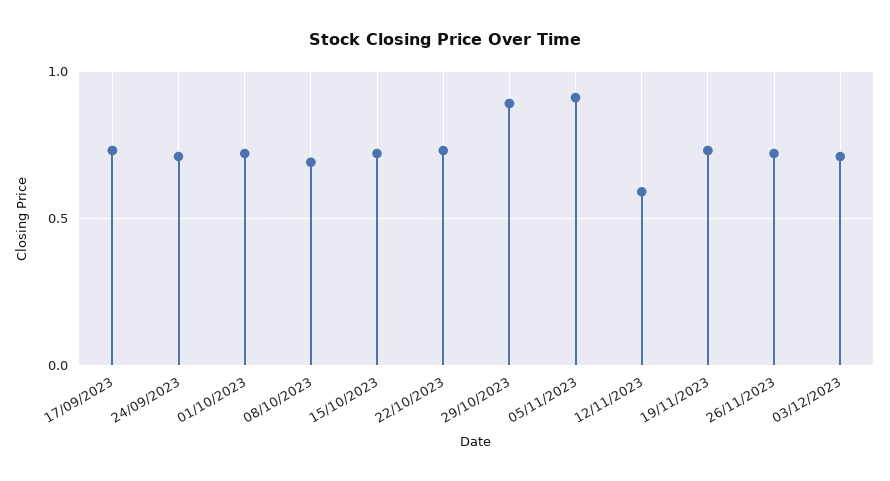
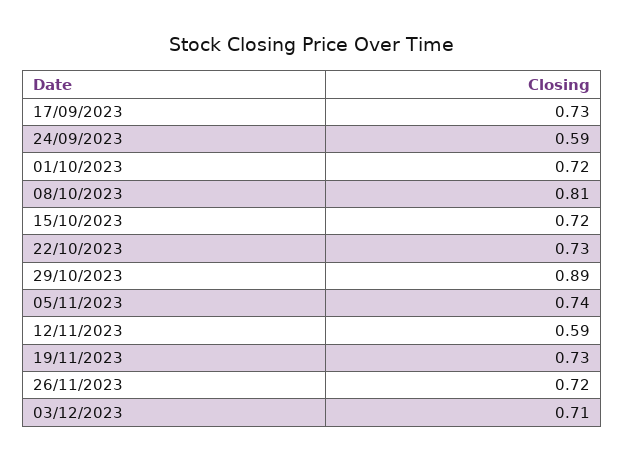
24/09/2023: 0.7 -> 0.59
08/10/2023: 0.7 -> 0.81
05/11/2023: 0.9 -> 0.74

